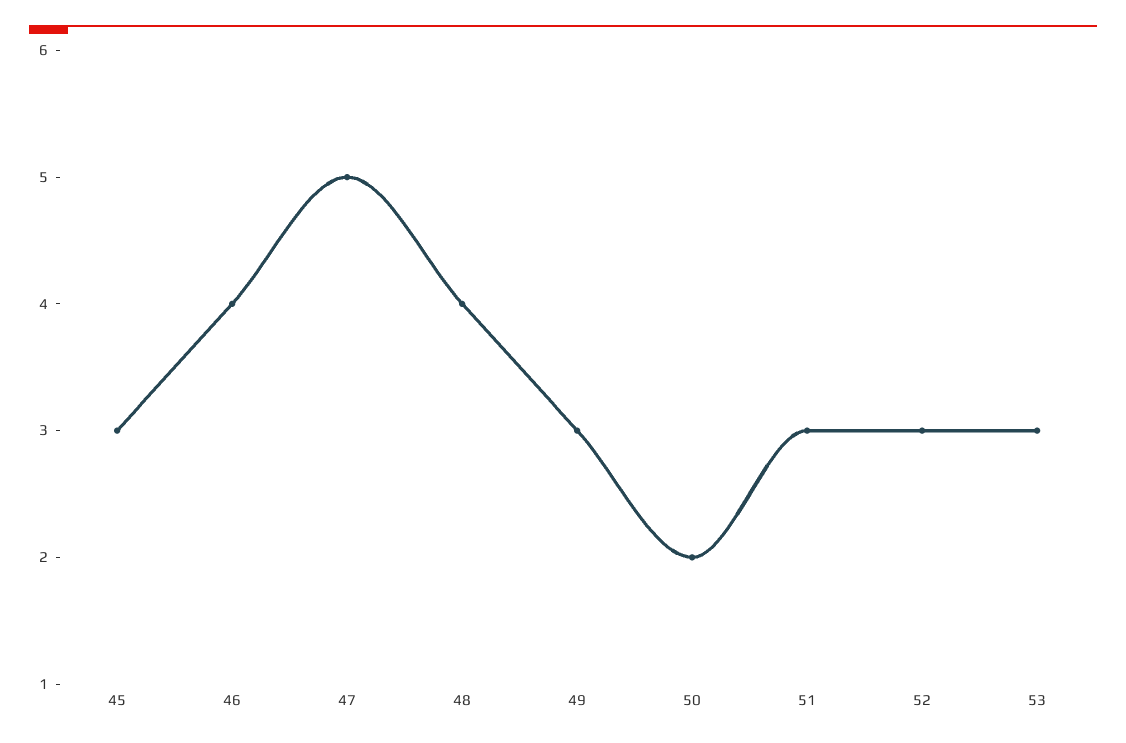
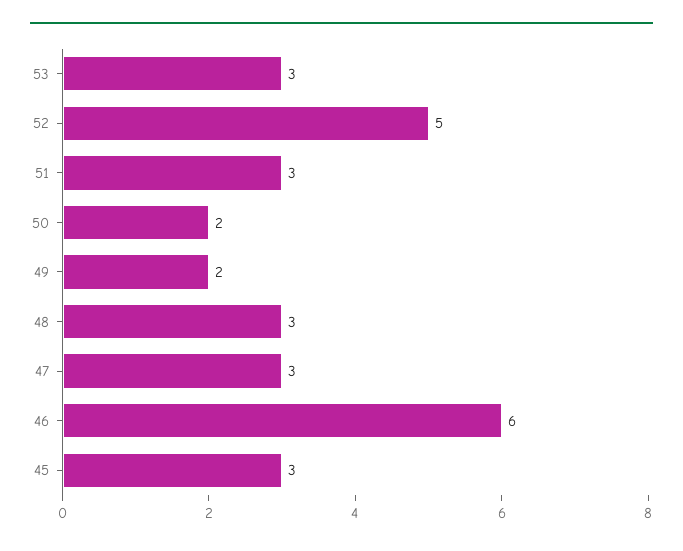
46: 4 -> 6
47: 5 -> 3
48: 4 -> 3
49: 3 -> 2
52: 3 -> 5

